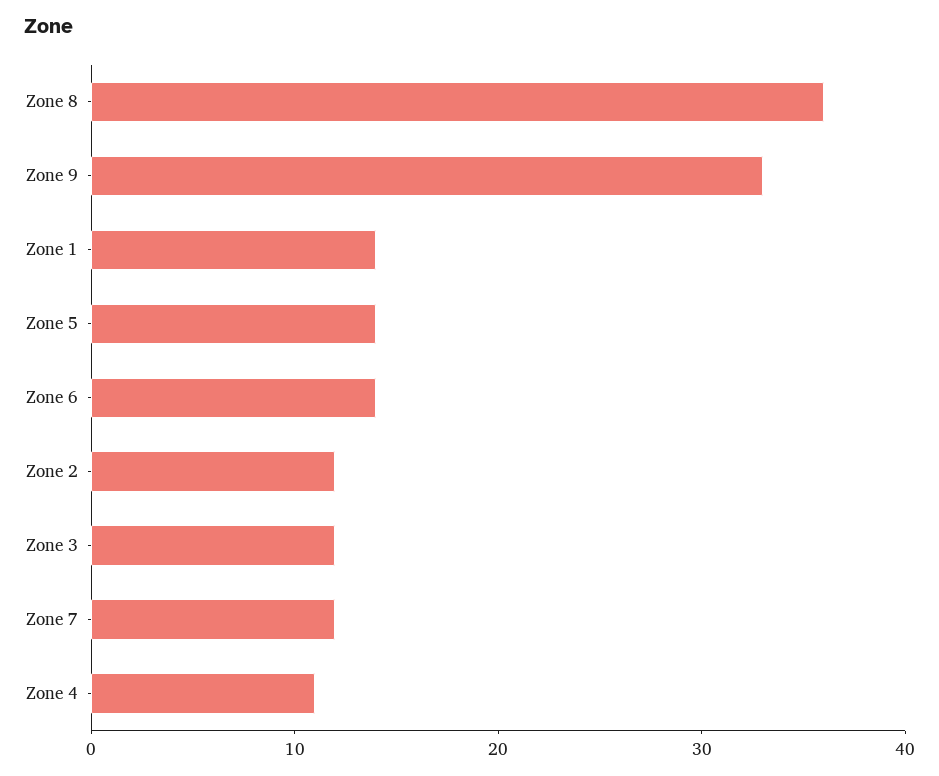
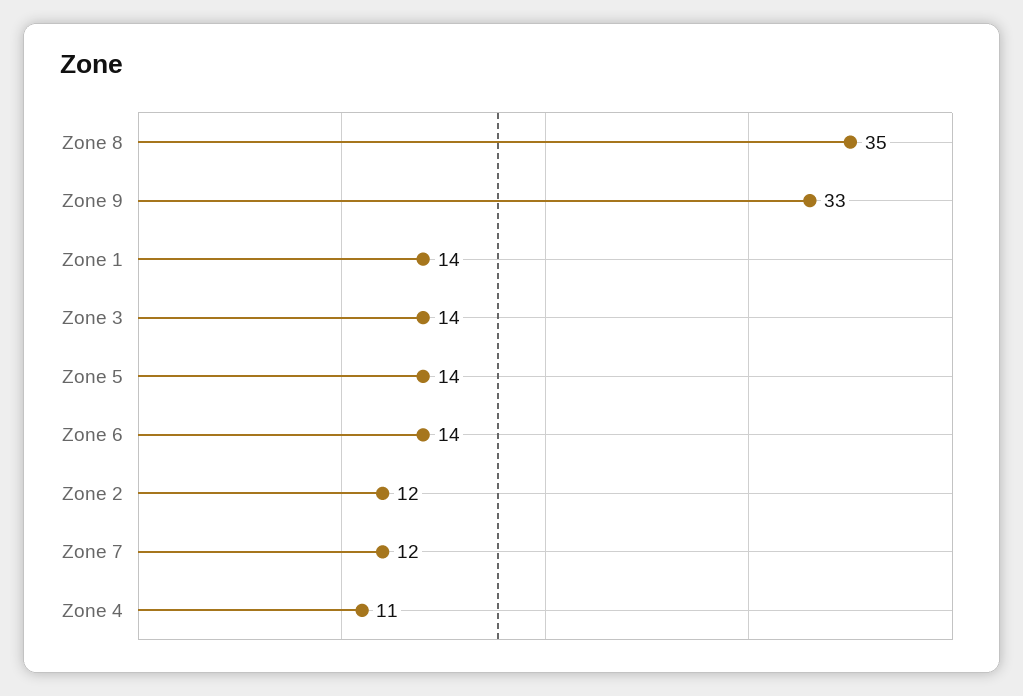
Zone 8: 36 -> 35
Zone 3: 12 -> 14

